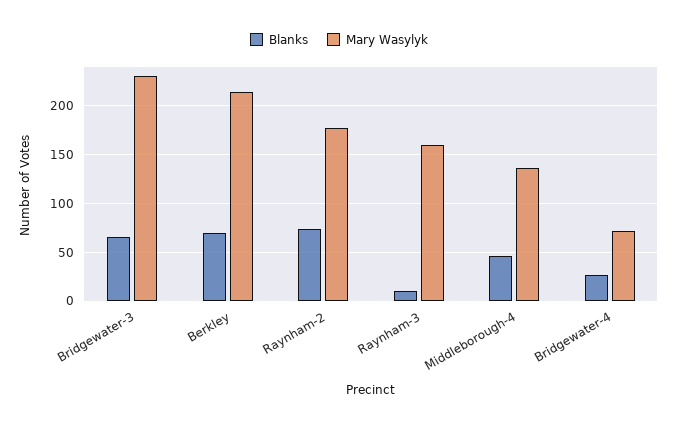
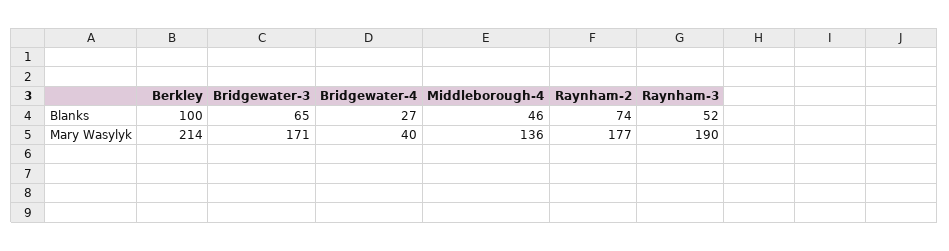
Mary Wasylyk, Bridgewater-3: 230 -> 171
Blanks, Berkley: 70 -> 100
Blanks, Raynham-3: 10 -> 52
Mary Wasylyk, Raynham-3: 160 -> 190
Mary Wasylyk, Bridgewater-4: 70 -> 40

